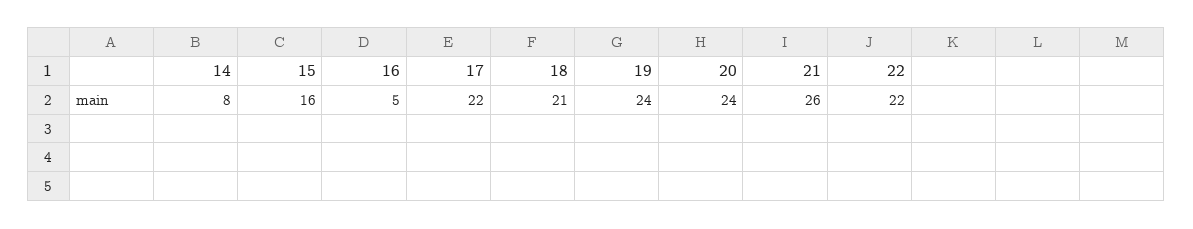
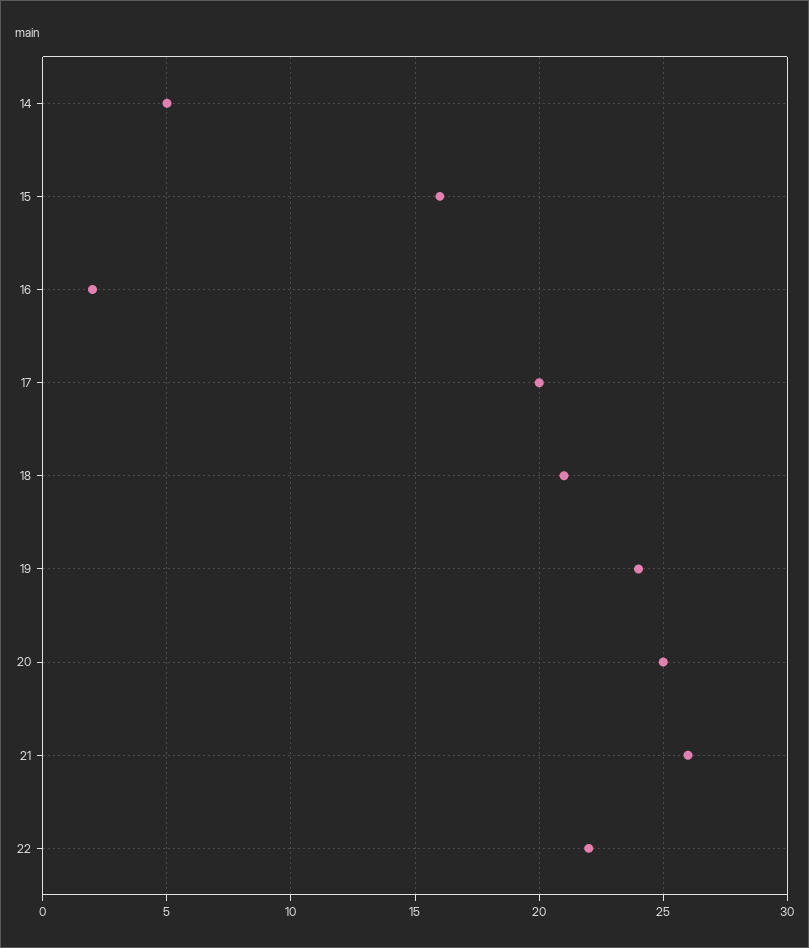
14: 8 -> 5
16: 5 -> 2
17: 22 -> 20
20: 24 -> 25

